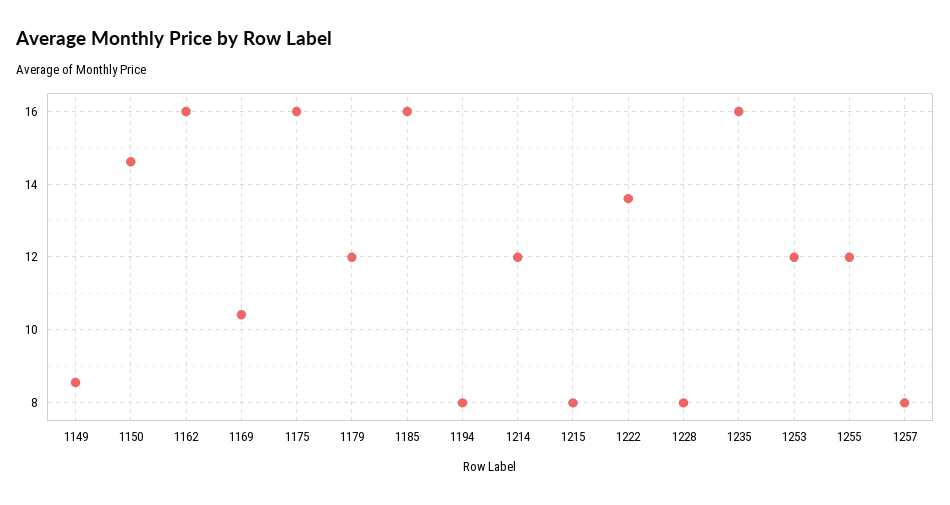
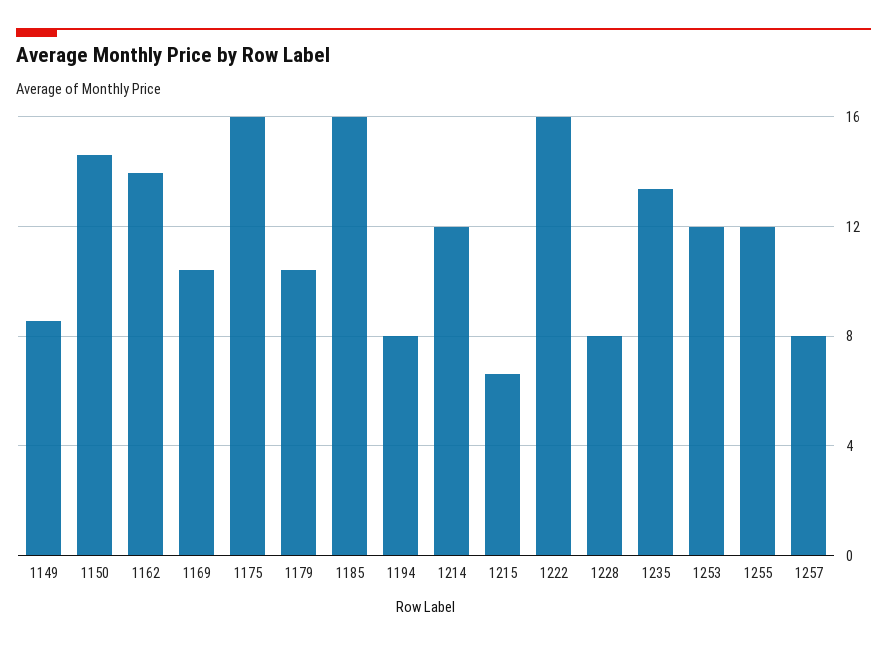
1162: 16 -> 14
1179: 12 -> 10.5
1215: 8 -> 6.5
1222: 13.6 -> 16
1235: 16 -> 13.5

